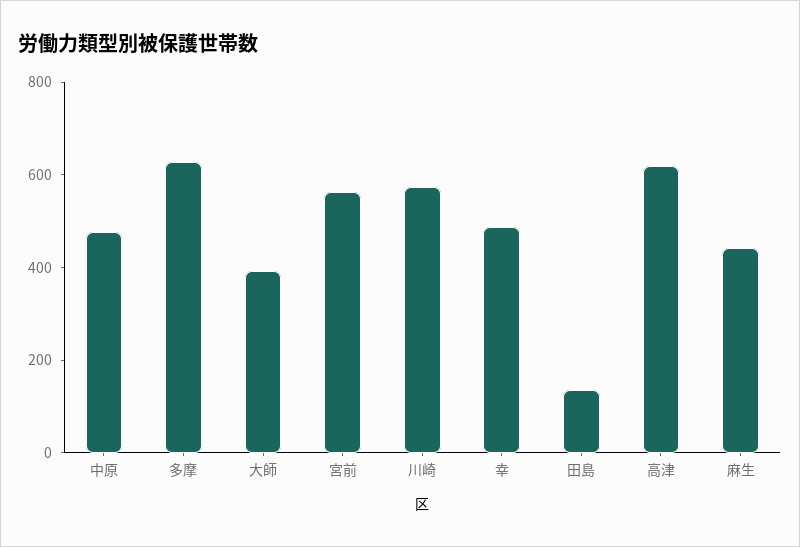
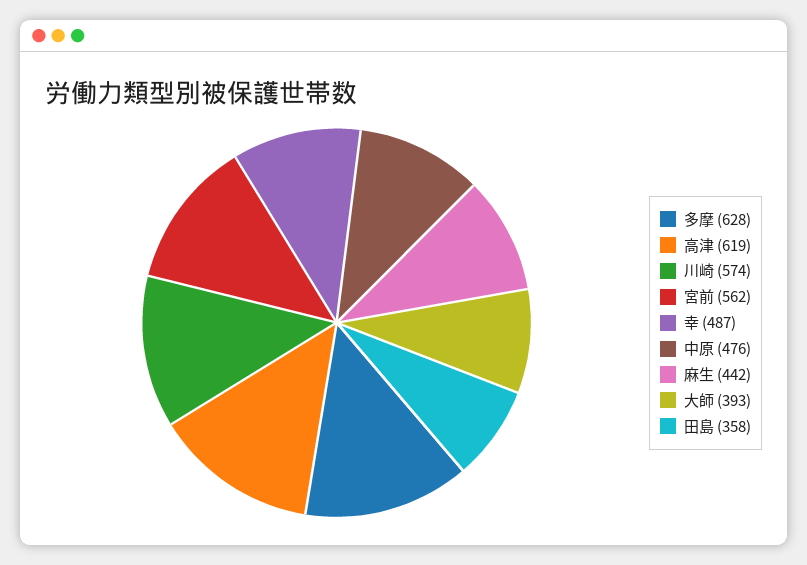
田島: 150 -> 358

